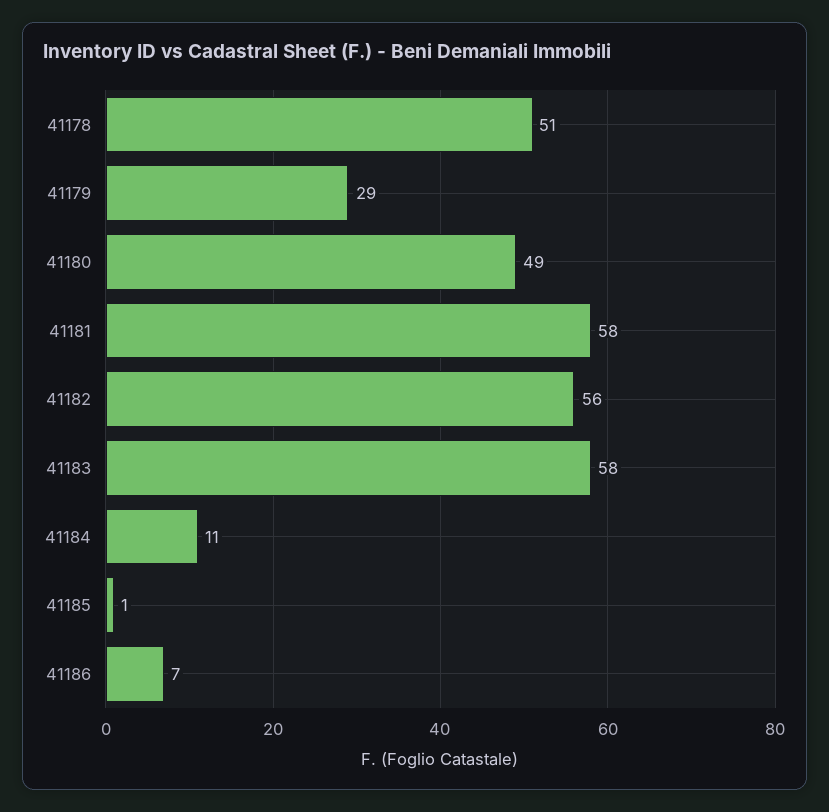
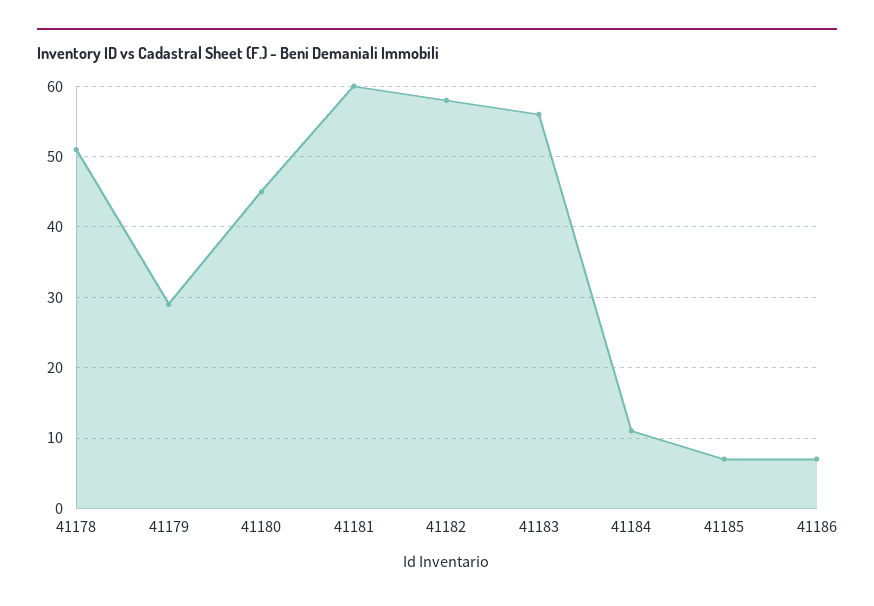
41180: 49 -> 45
41181: 58 -> 60
41182: 56 -> 58
41183: 58 -> 56
41185: 1 -> 7

